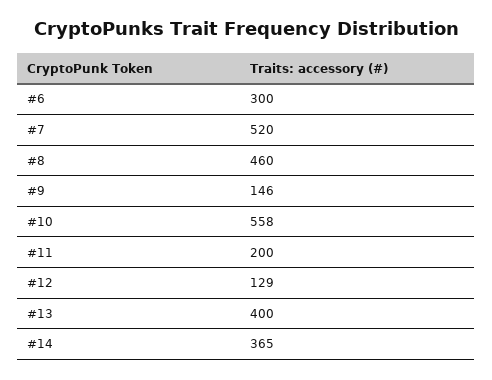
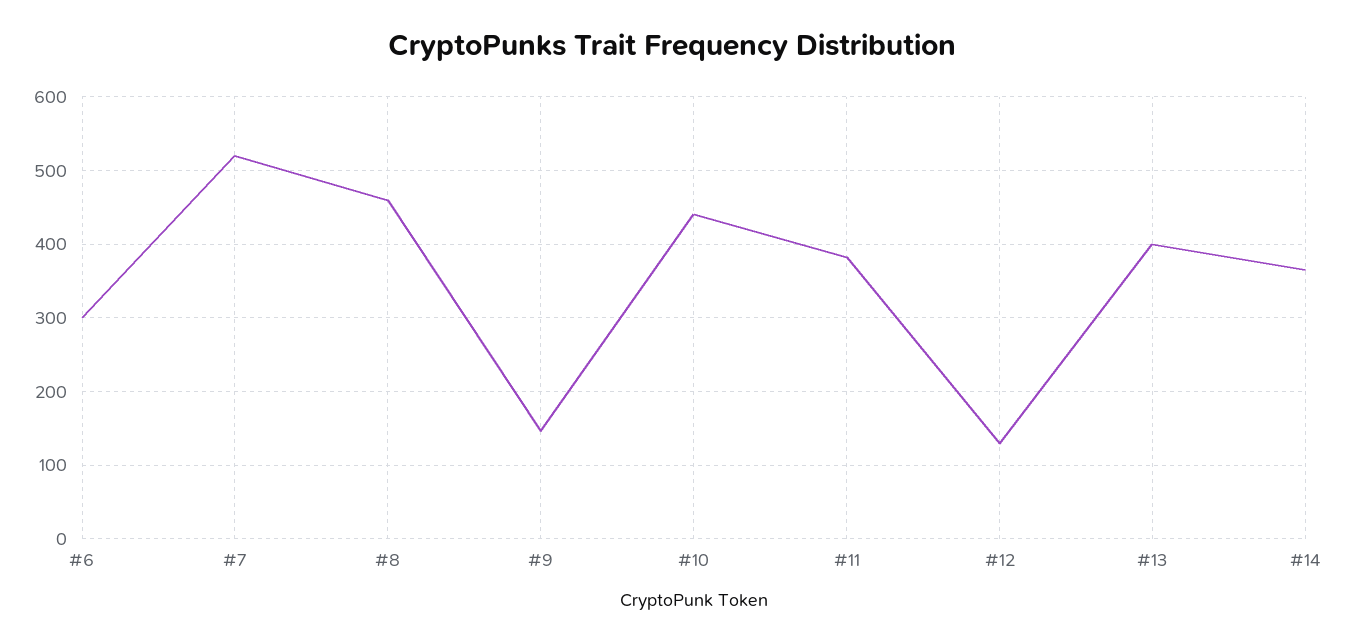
#10: 558 -> 440
#11: 200 -> 380

